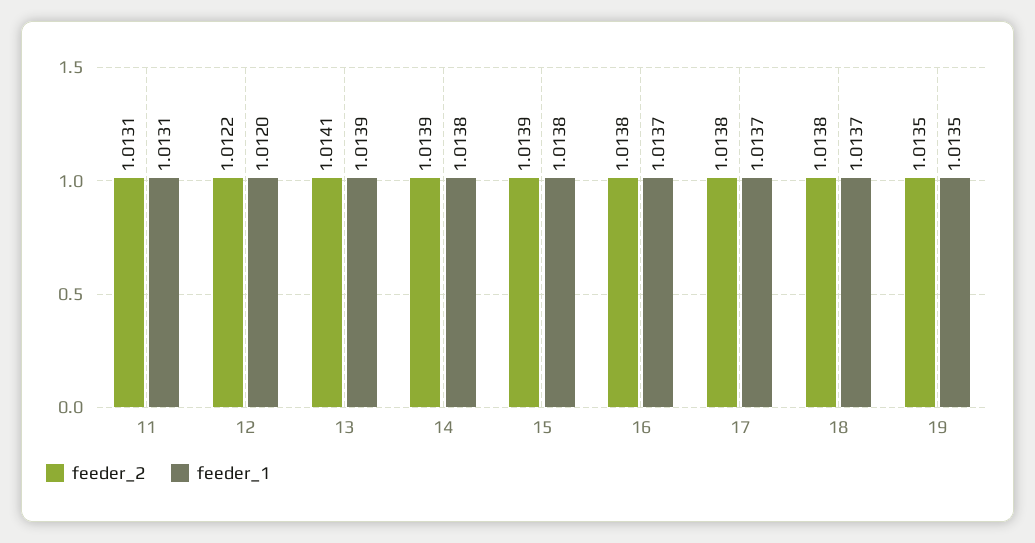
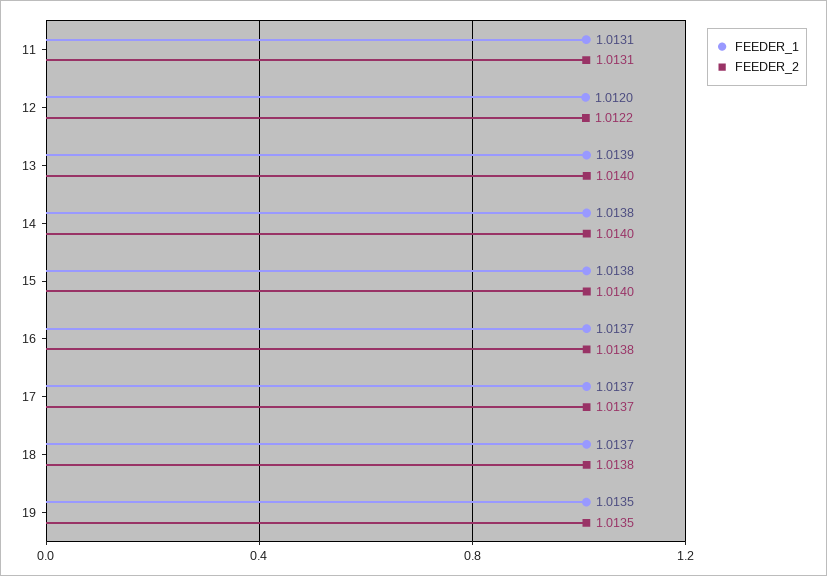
feeder_2, 13: 1.0141 -> 1.014
feeder_2, 14: 1.0139 -> 1.014
feeder_2, 15: 1.0139 -> 1.014
feeder_2, 17: 1.0138 -> 1.0137

